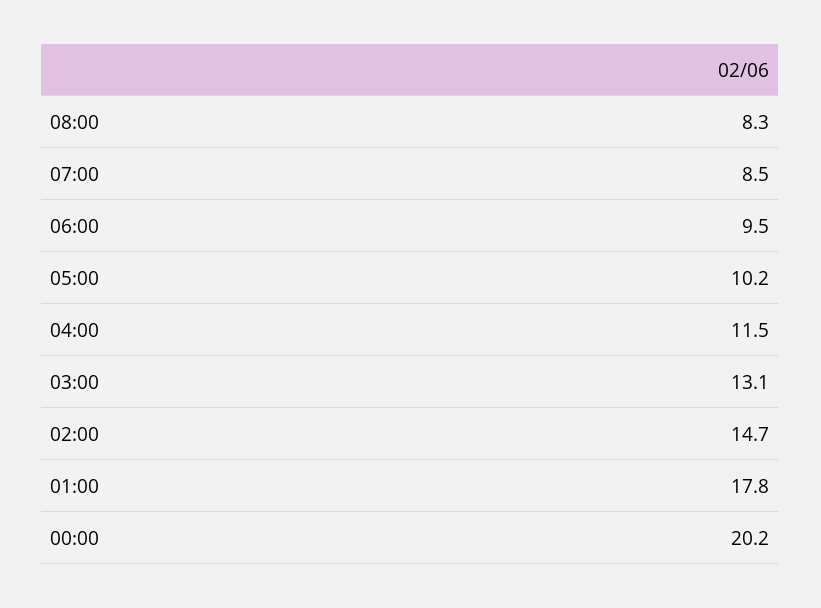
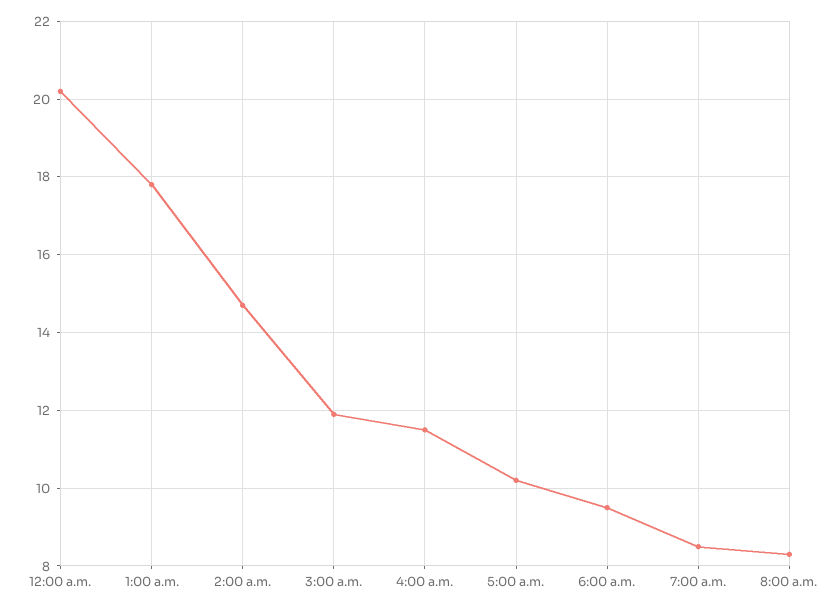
03:00: 13.1 -> 12

